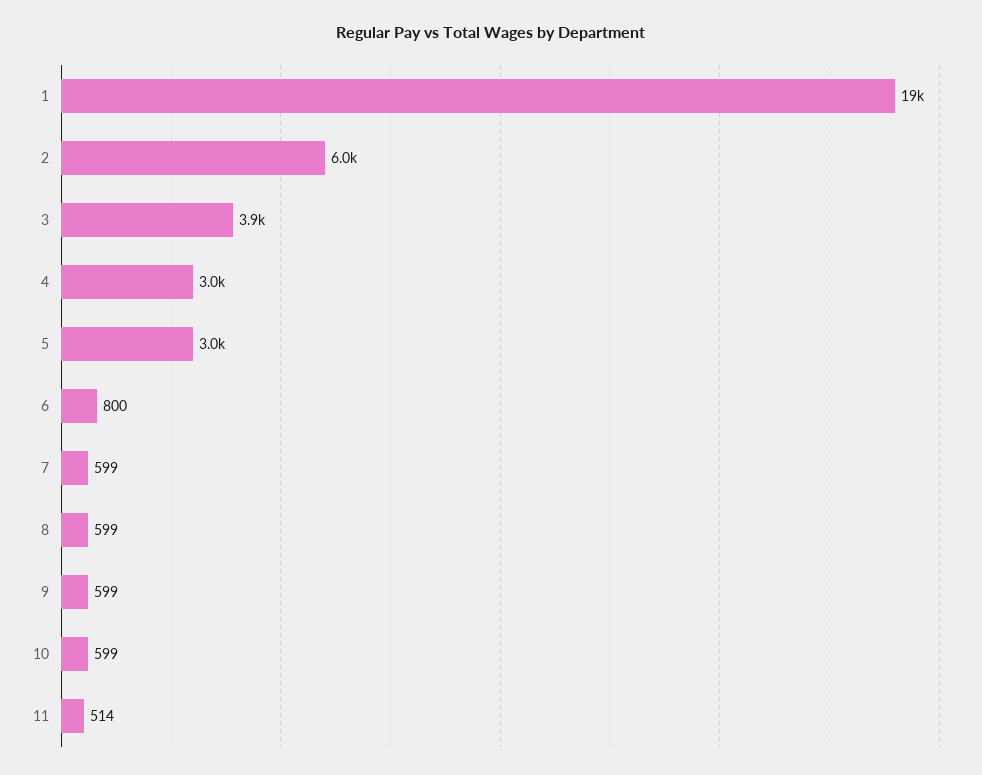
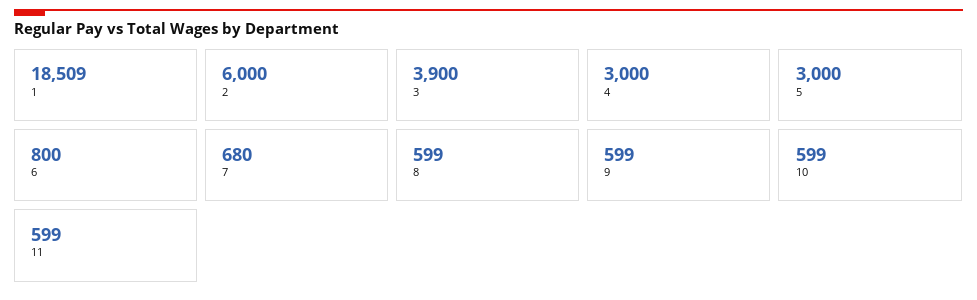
7: 599 -> 680
11: 514 -> 599

